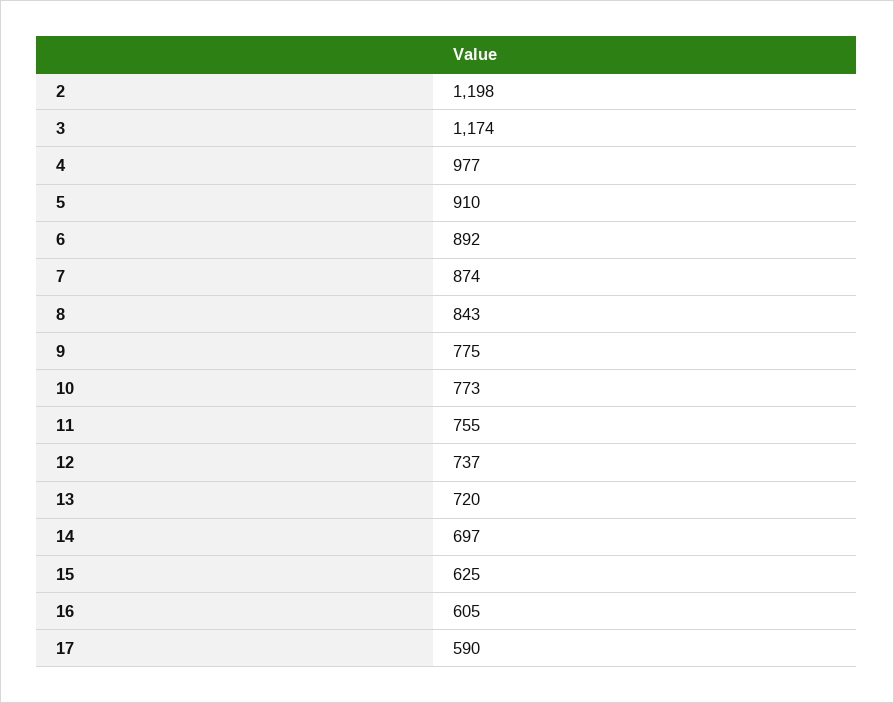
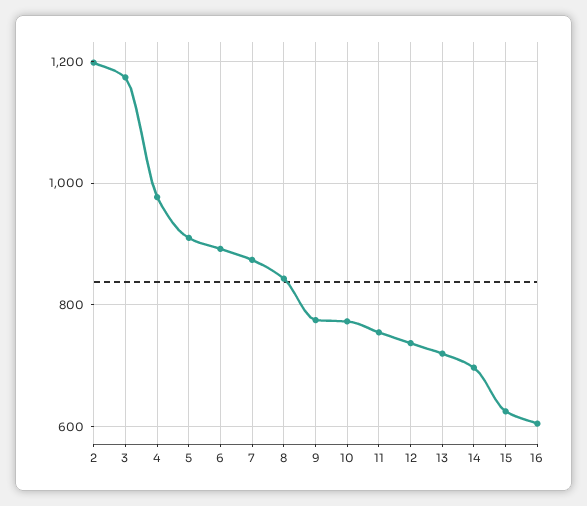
17: 590 -> none

